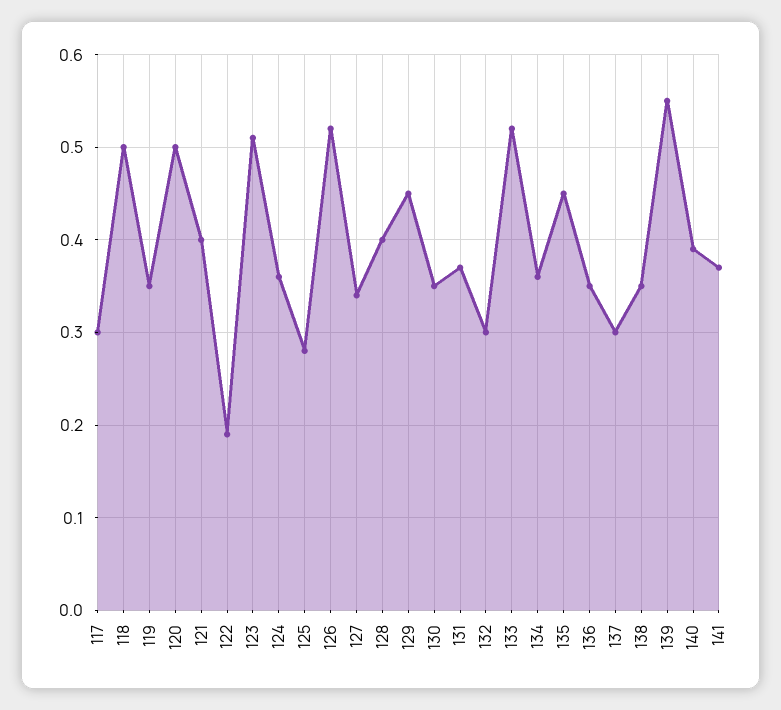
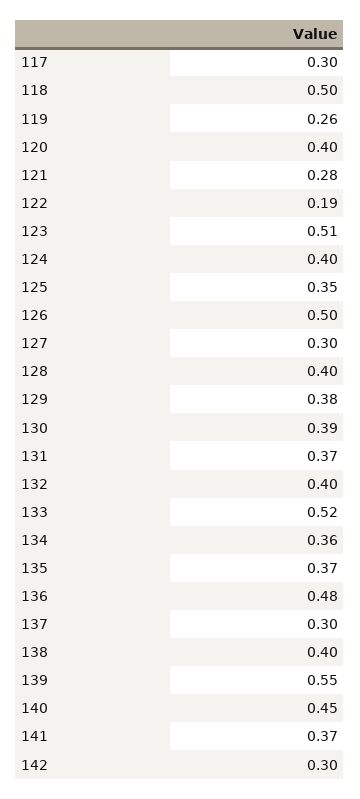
119: 0.35 -> 0.26
120: 0.5 -> 0.4
121: 0.4 -> 0.28
124: 0.36 -> 0.4
125: 0.28 -> 0.35
126: 0.52 -> 0.5
127: 0.34 -> 0.3
129: 0.45 -> 0.38
130: 0.35 -> 0.39
132: 0.3 -> 0.4
135: 0.45 -> 0.37
136: 0.35 -> 0.48
138: 0.35 -> 0.4
140: 0.39 -> 0.45
142: none -> 0.3

